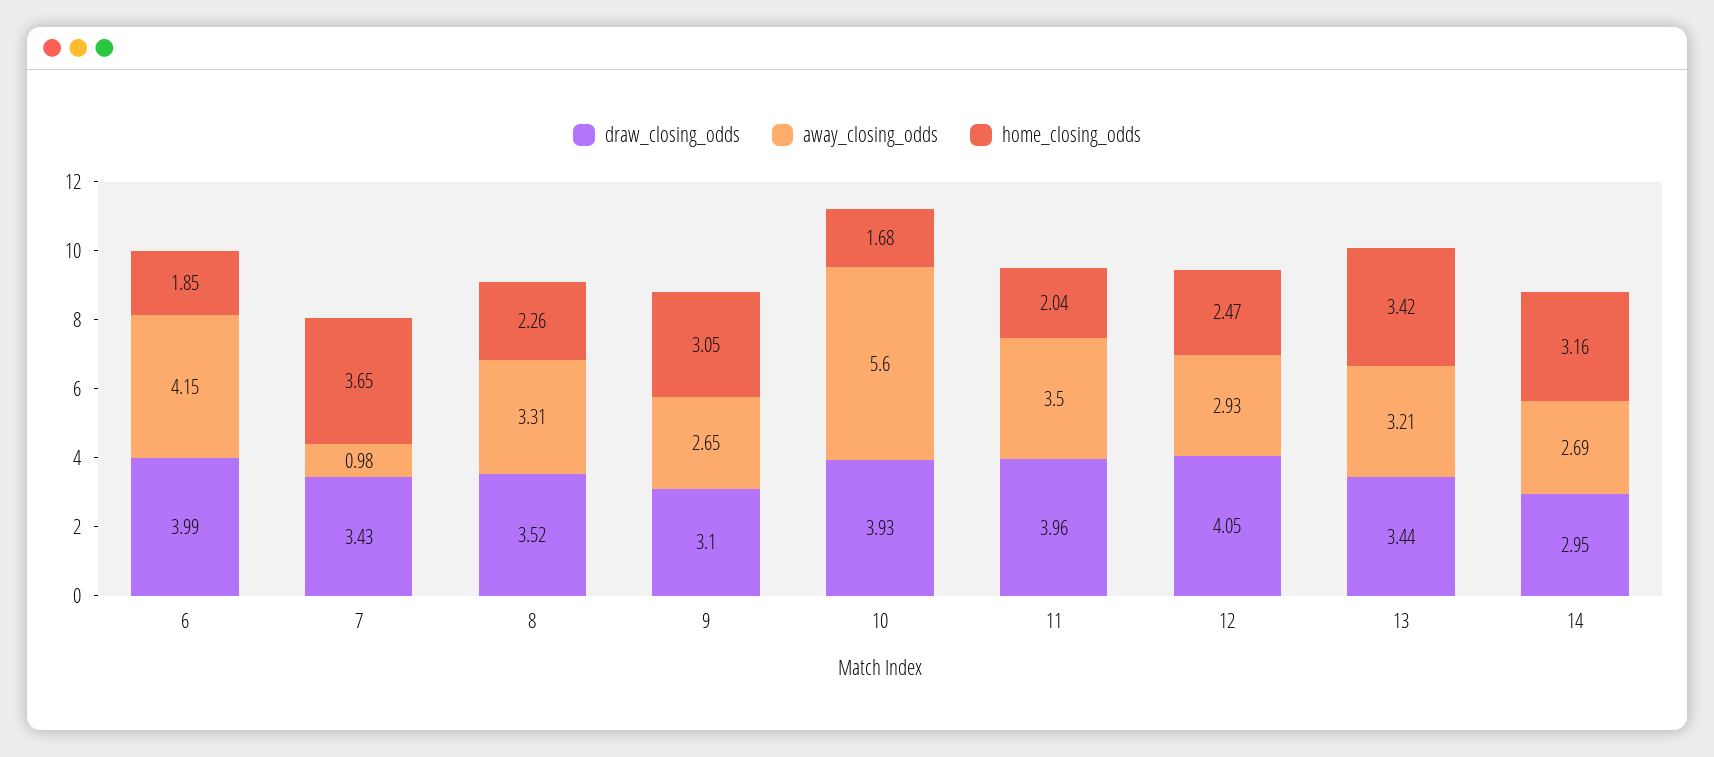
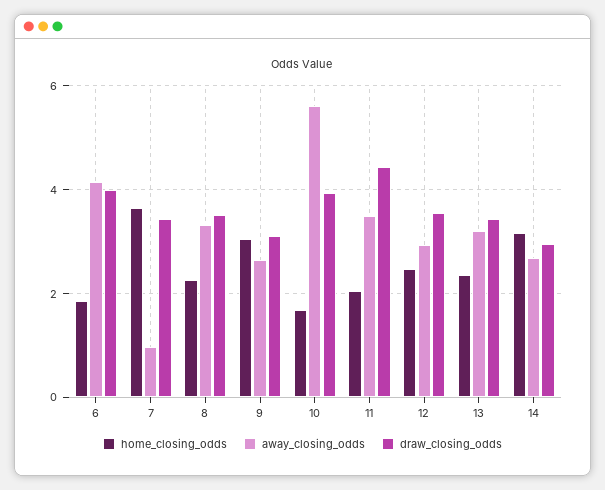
draw_closing_odds, 11: 3.96 -> 4.4
draw_closing_odds, 12: 4.05 -> 3.6
home_closing_odds, 13: 3.42 -> 2.4

